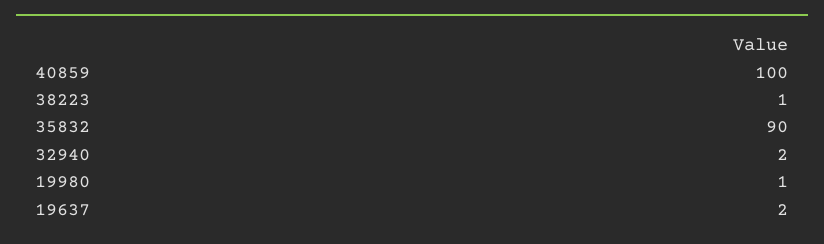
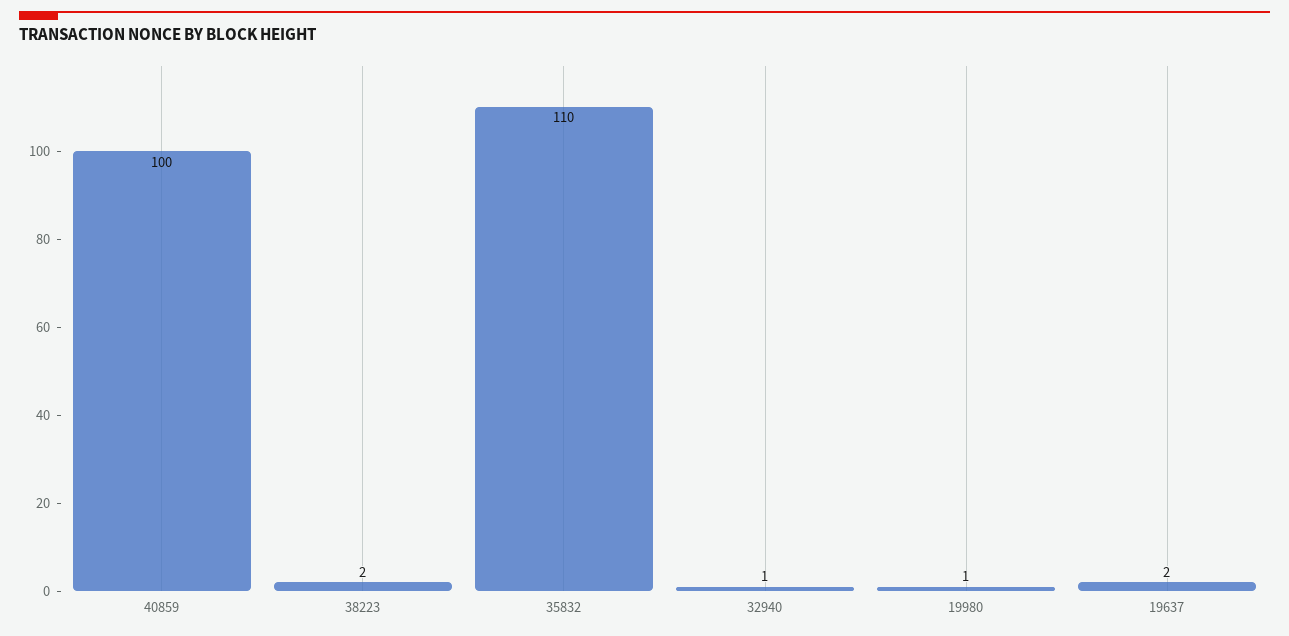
38223: 1 -> 2
35832: 90 -> 110
32940: 2 -> 1

